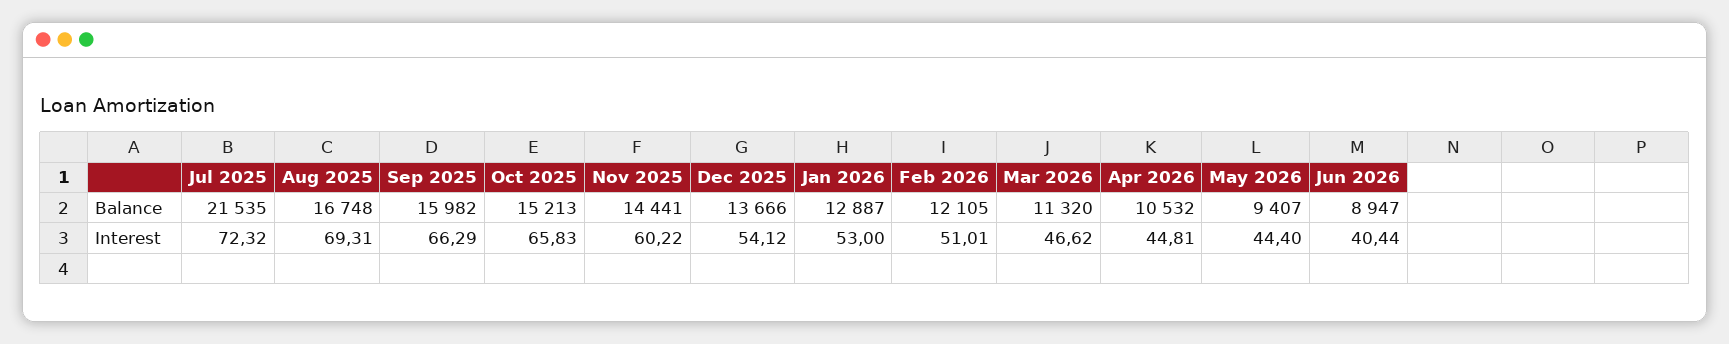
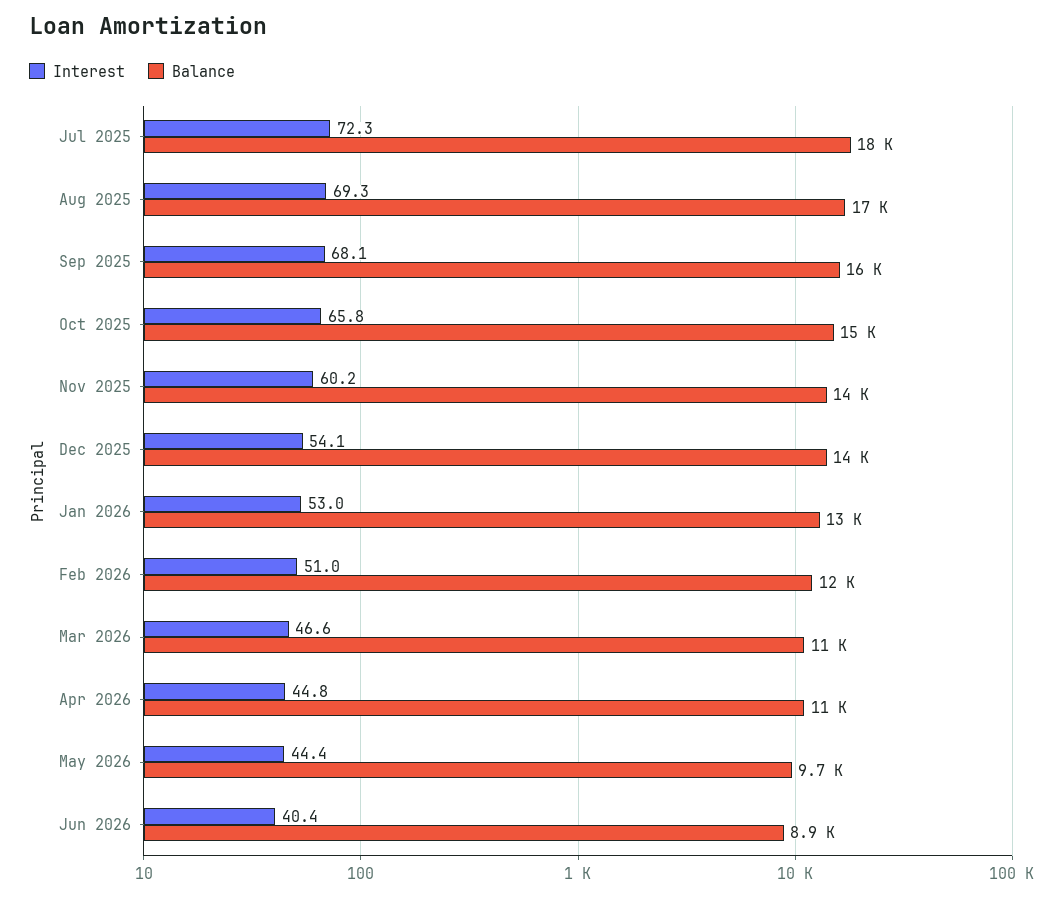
Balance, Jul 2025: 21535 -> 18000
Balance, May 2026: 9407 -> 9700
Interest, Sep 2025: 66.29 -> 68.1

